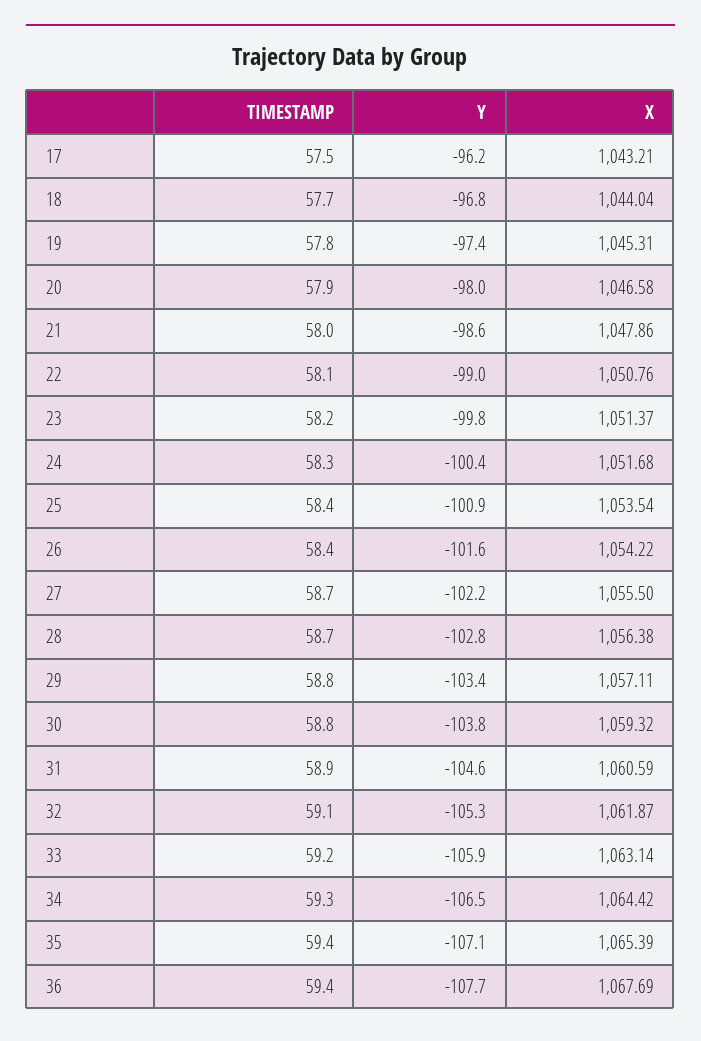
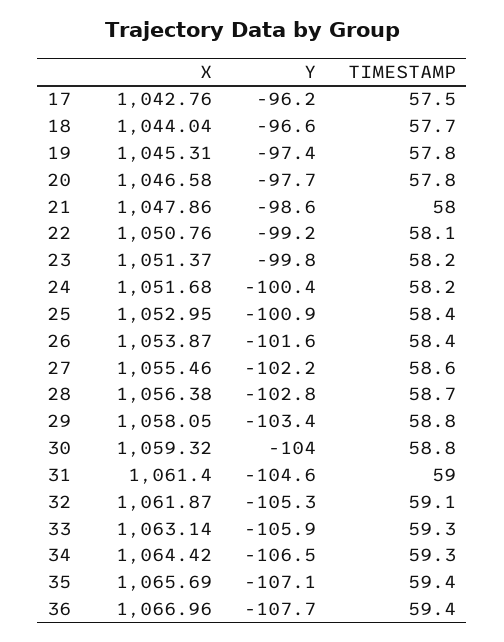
X, 17: 1043.21 -> 1042.76
Y, 18: -96.8 -> -96.6
TIMESTAMP, 20: 57.9 -> 57.8
Y, 20: -98 -> -97.7
Y, 22: -99 -> -99.2
TIMESTAMP, 24: 58.3 -> 58.2
X, 25: 1053.54 -> 1052.95
X, 26: 1054.22 -> 1053.87
TIMESTAMP, 27: 58.7 -> 58.6
X, 27: 1055.5 -> 1055.46
X, 29: 1057.11 -> 1058.05
Y, 30: -103.8 -> -104
TIMESTAMP, 31: 58.9 -> 59
X, 31: 1060.59 -> 1061.4
TIMESTAMP, 33: 59.2 -> 59.3
X, 35: 1065.39 -> 1065.69
X, 36: 1067.69 -> 1066.96

